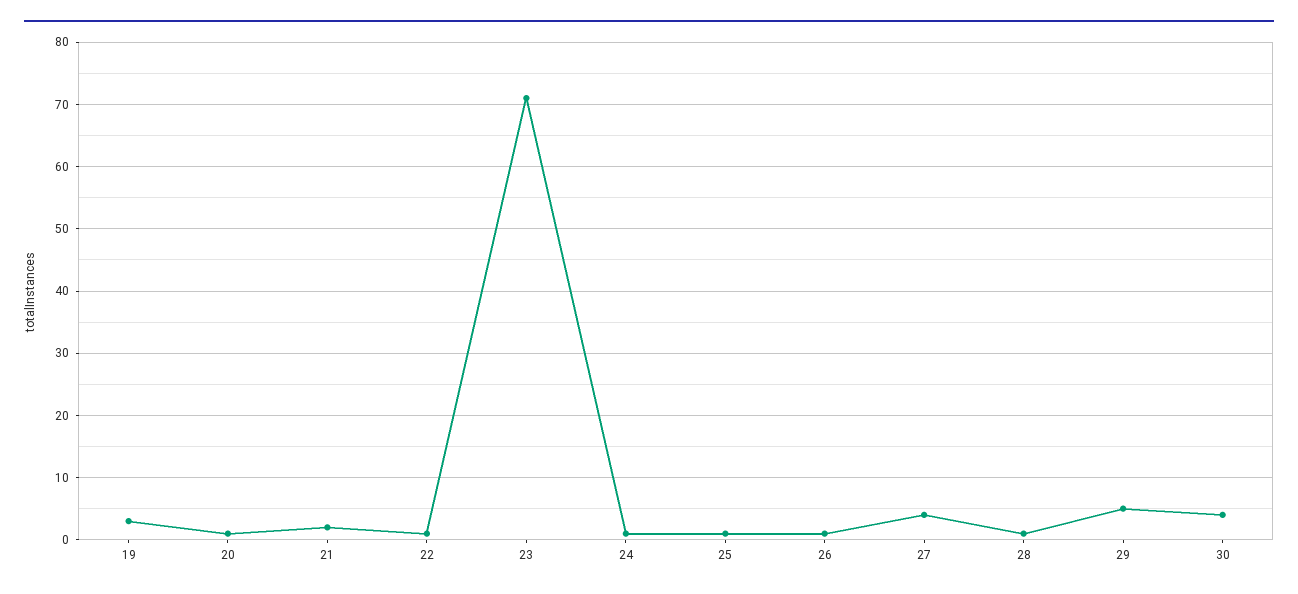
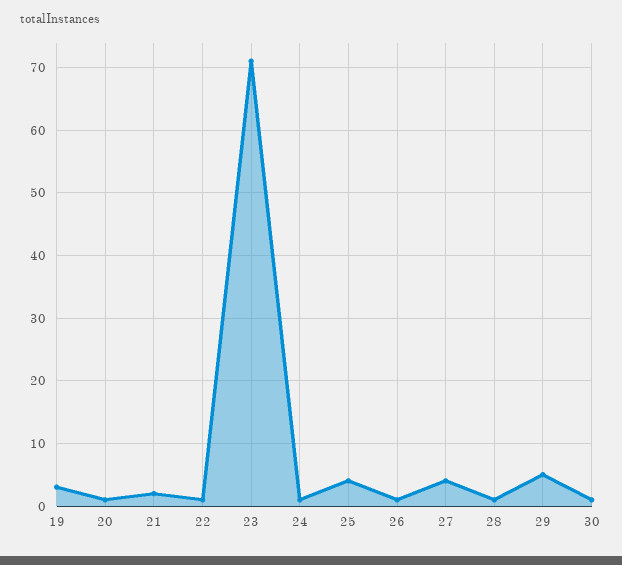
25: 1 -> 4
30: 4 -> 1

